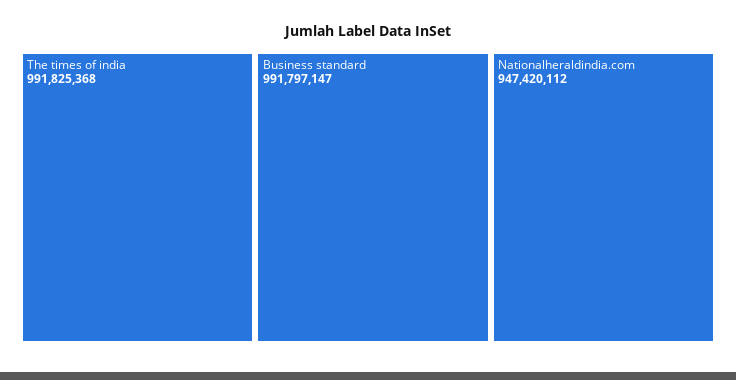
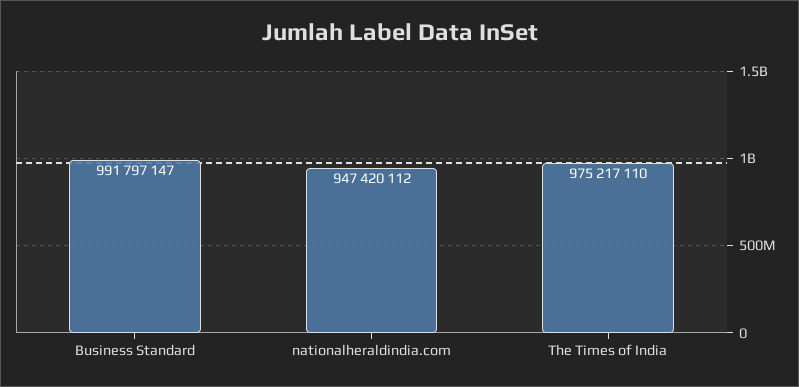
The times of india: 991825368 -> 975217110

